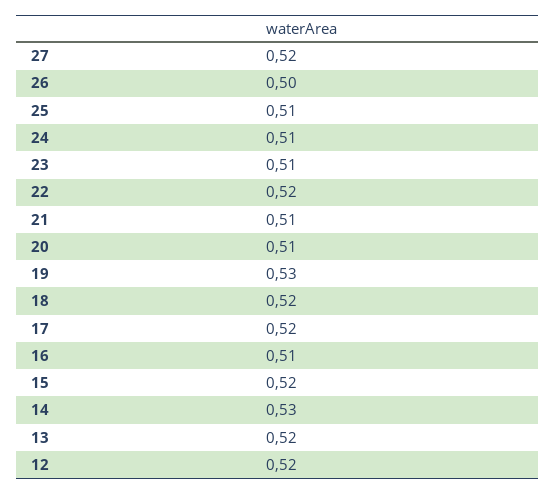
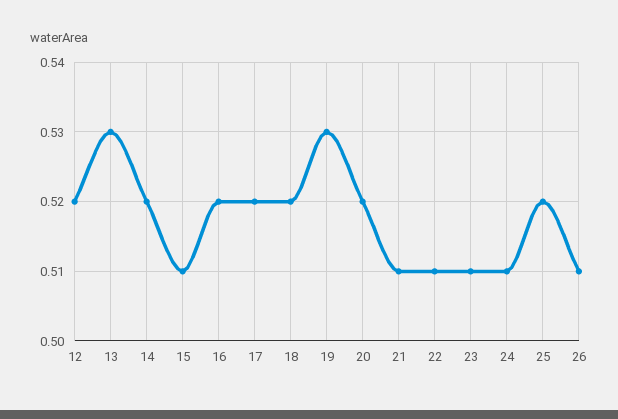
27: 0.52 -> none
26: 0.5 -> 0.51
25: 0.51 -> 0.52
22: 0.52 -> 0.51
20: 0.51 -> 0.52
16: 0.51 -> 0.52
15: 0.52 -> 0.51
14: 0.53 -> 0.52
13: 0.52 -> 0.53

